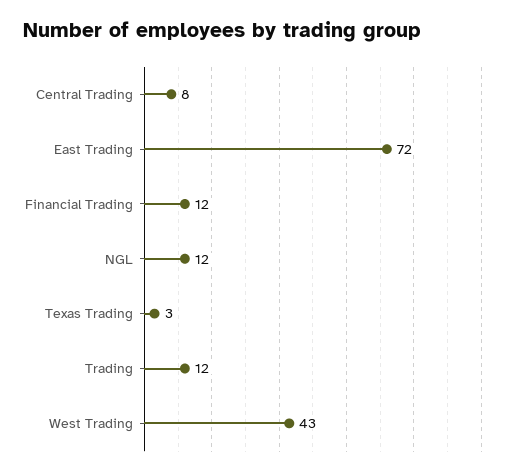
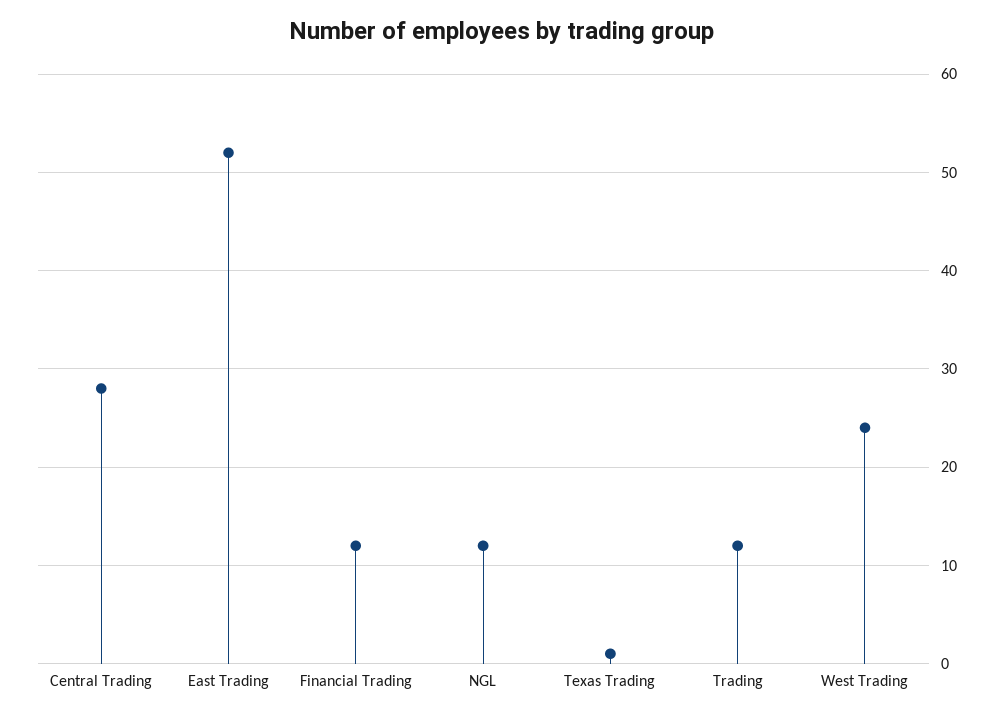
Central Trading: 8 -> 28
East Trading: 72 -> 52
Texas Trading: 3 -> 1
West Trading: 43 -> 24

